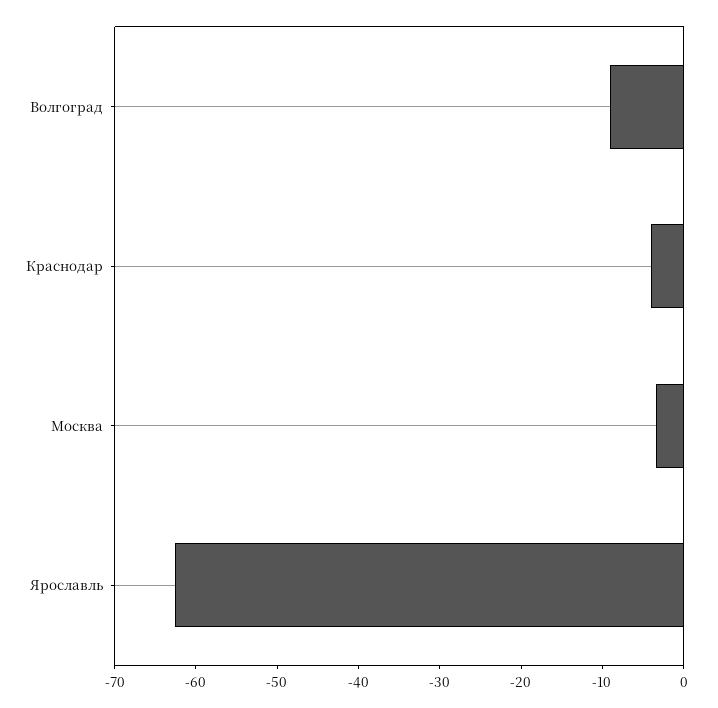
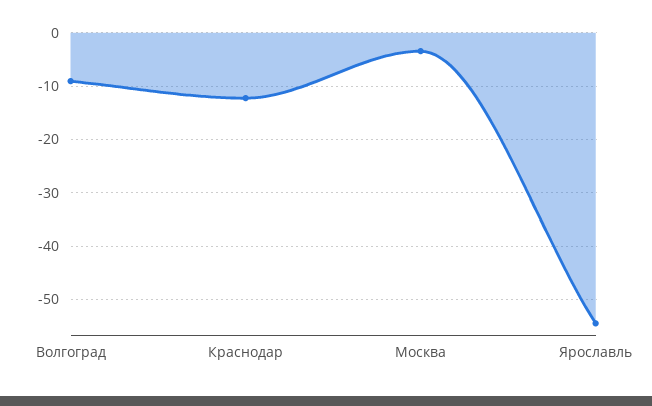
Краснодар: -4 -> -12
Ярославль: -62 -> -54

